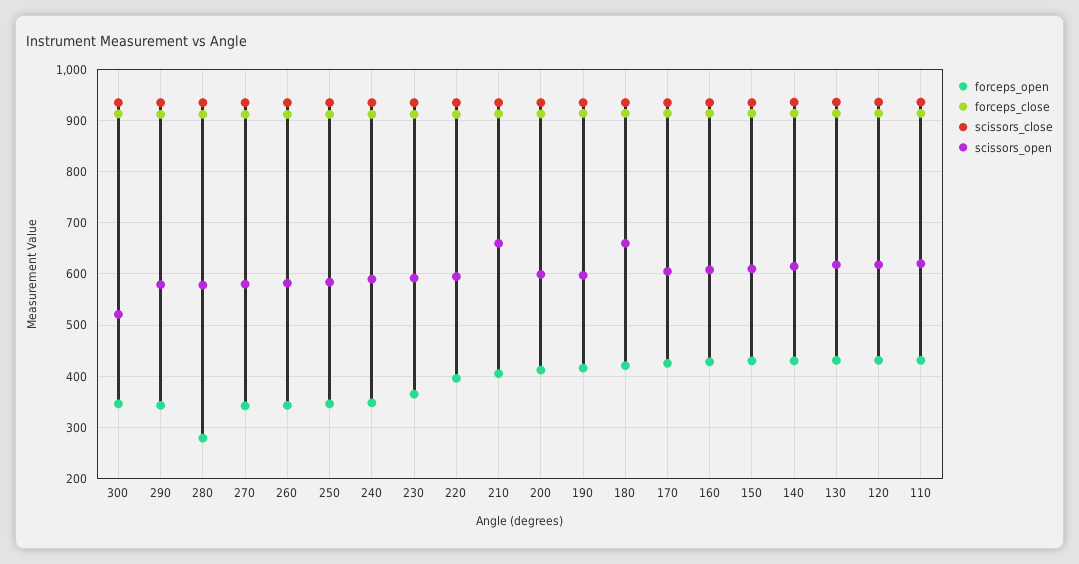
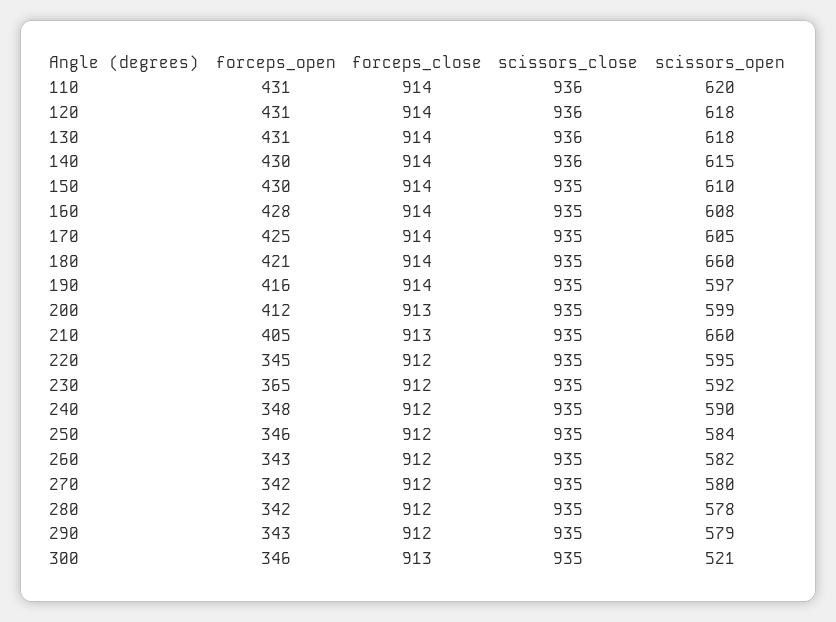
forceps_open, 280: 280 -> 342
forceps_open, 220: 400 -> 345

